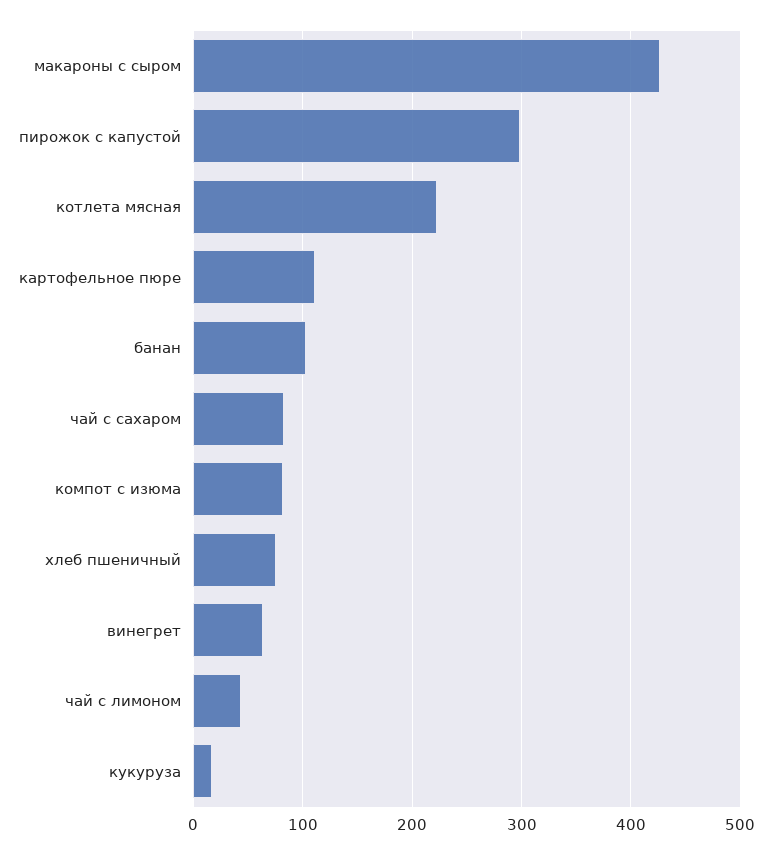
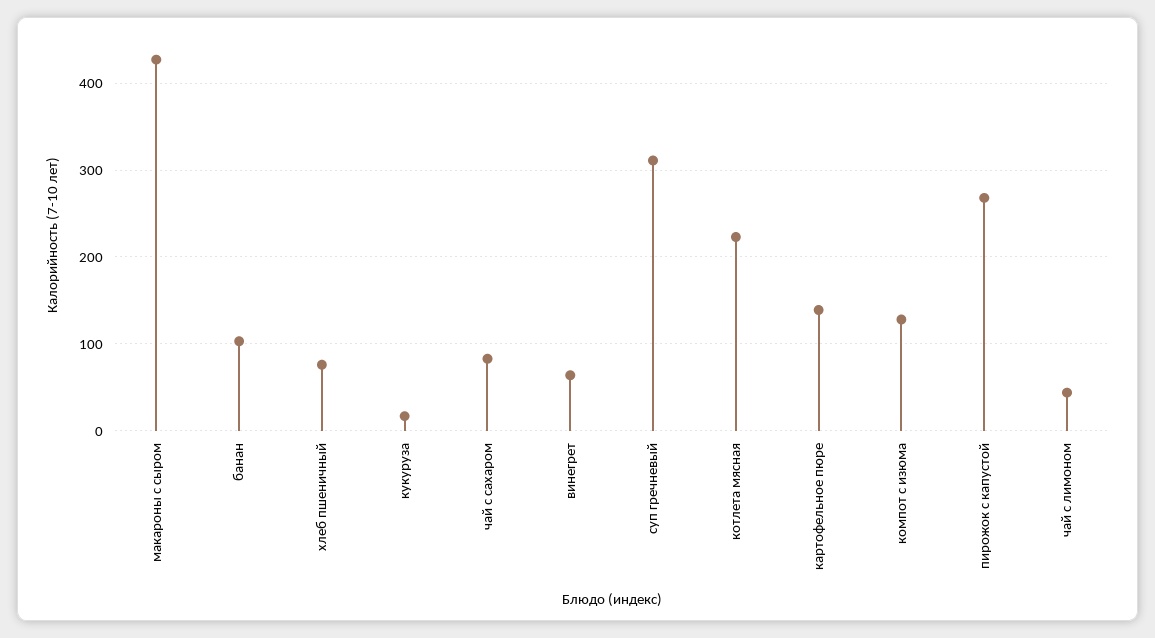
пирожок с капустой: 300 -> 270
картофельное пюре: 110 -> 140
компот с изюма: 80 -> 130
суп гречневый: none -> 310

